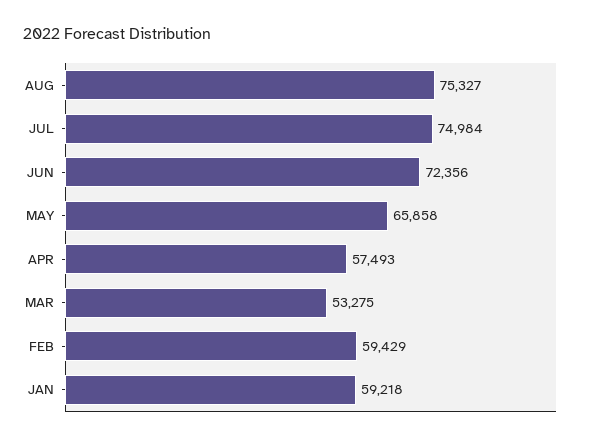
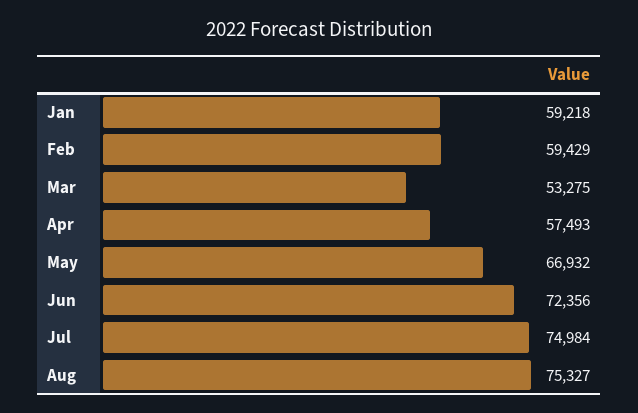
MAY: 65858 -> 66932

